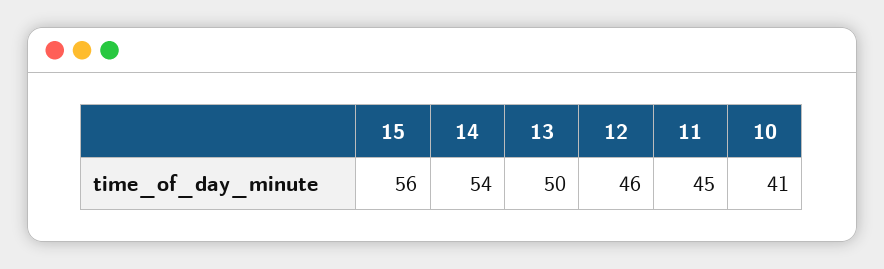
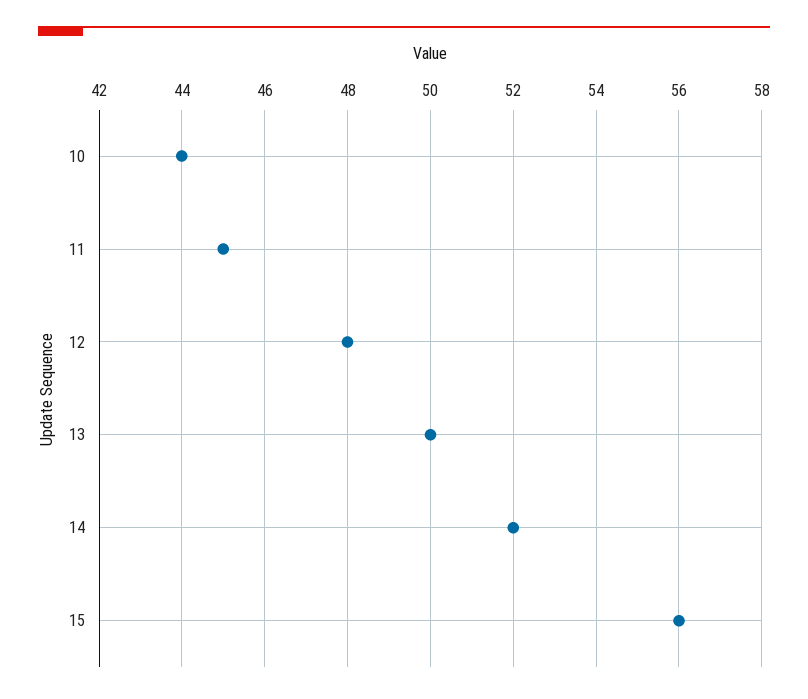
14: 54 -> 52
12: 46 -> 48
10: 41 -> 44

